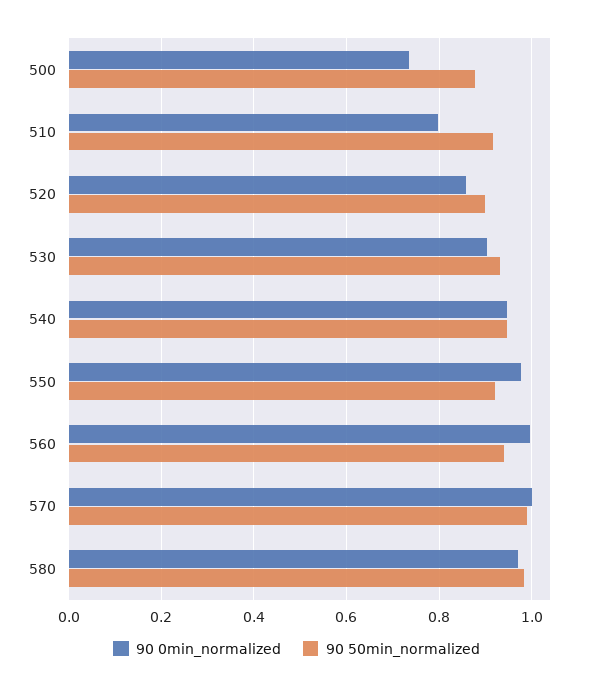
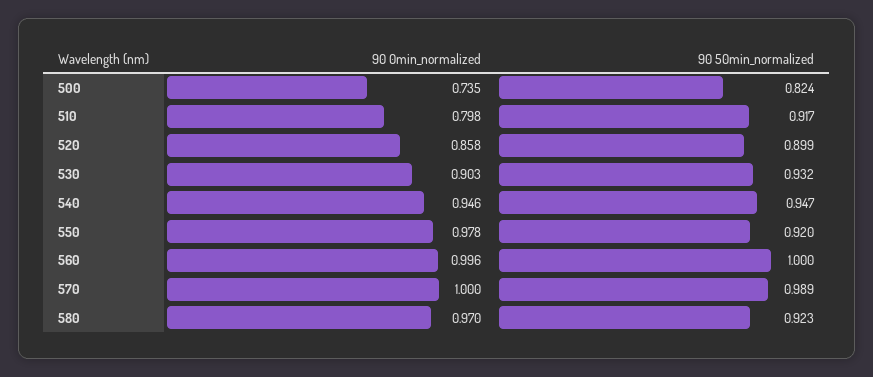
90 50min_normalized, 500: 0.88 -> 0.824
90 50min_normalized, 560: 0.94 -> 1
90 50min_normalized, 580: 0.98 -> 0.923

